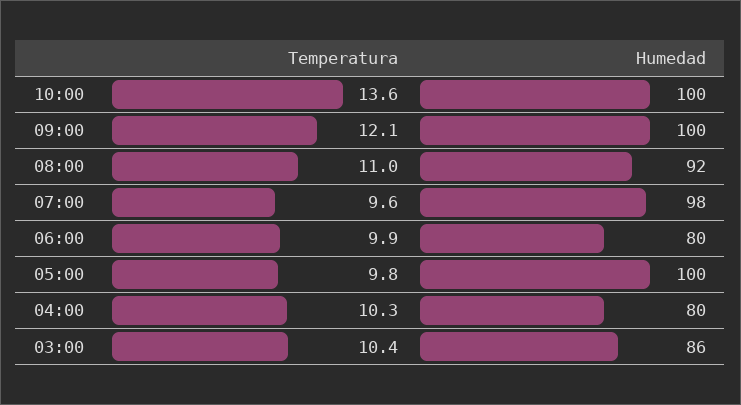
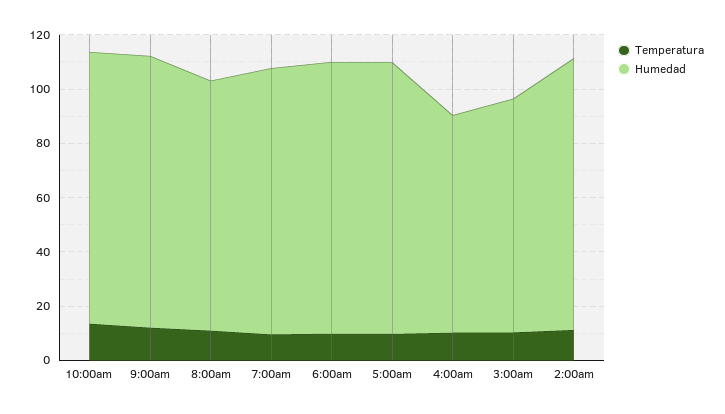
Humedad, 06:00: 80 -> 100
Temperatura, 2:00am: none -> 10
Humedad, 2:00am: none -> 100

